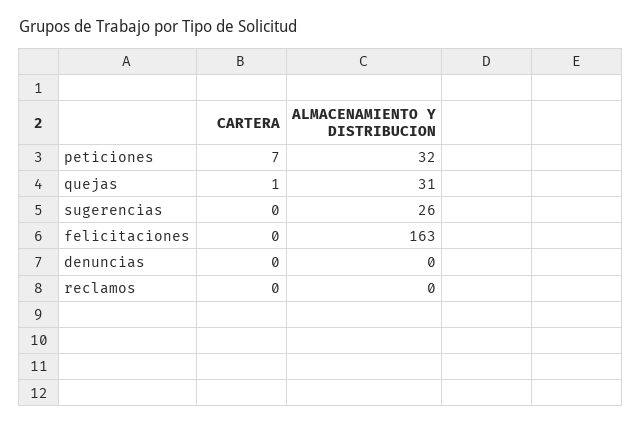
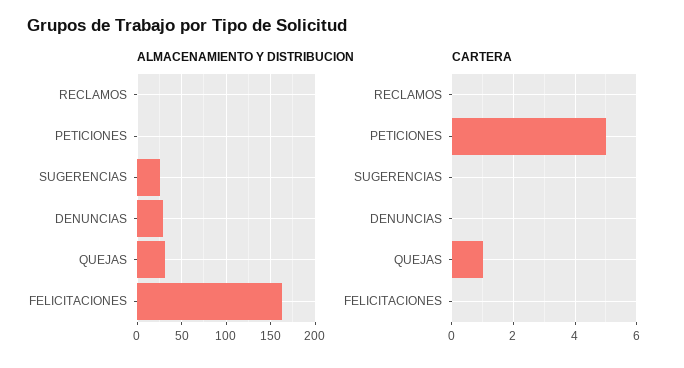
CARTERA, peticiones: 7 -> 5
ALMACENAMIENTO Y DISTRIBUCION, peticiones: 32 -> 0
ALMACENAMIENTO Y DISTRIBUCION, denuncias: 0 -> 30

